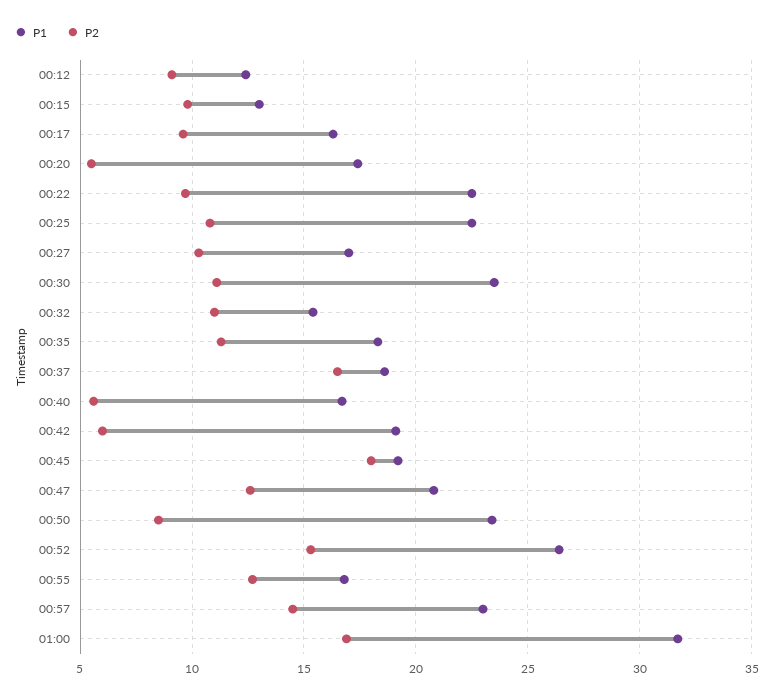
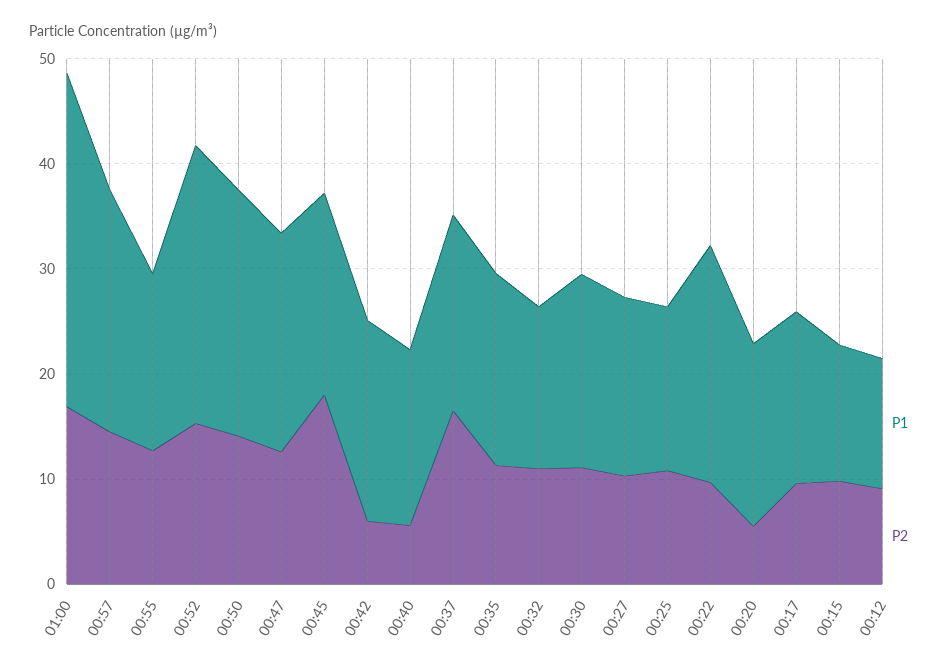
P1, 00:25: 22.5 -> 16
P1, 00:30: 23.5 -> 18
P2, 00:50: 8.5 -> 14

